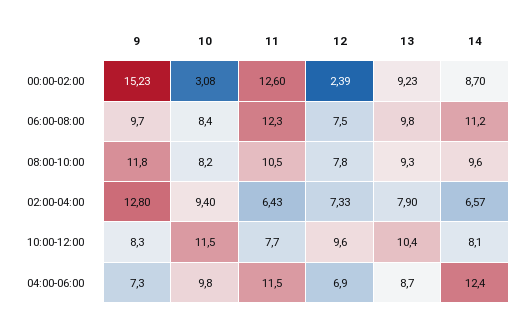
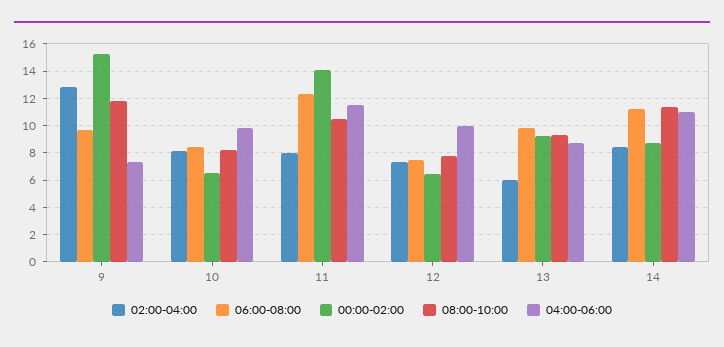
00:00-02:00, 10: 3.08 -> 6.5
00:00-02:00, 11: 12.6 -> 14
00:00-02:00, 12: 2.39 -> 6.5
08:00-10:00, 14: 9.6 -> 11.5
02:00-04:00, 10: 9.4 -> 8
02:00-04:00, 11: 6.43 -> 8
02:00-04:00, 13: 7.9 -> 6
02:00-04:00, 14: 6.57 -> 8.5
10:00-12:00, 9: 8.3 -> none
10:00-12:00, 10: 11.5 -> none
10:00-12:00, 11: 7.7 -> none
10:00-12:00, 12: 9.6 -> none
10:00-12:00, 13: 10.4 -> none
10:00-12:00, 14: 8.1 -> none
04:00-06:00, 12: 6.9 -> 10
04:00-06:00, 14: 12.4 -> 11

